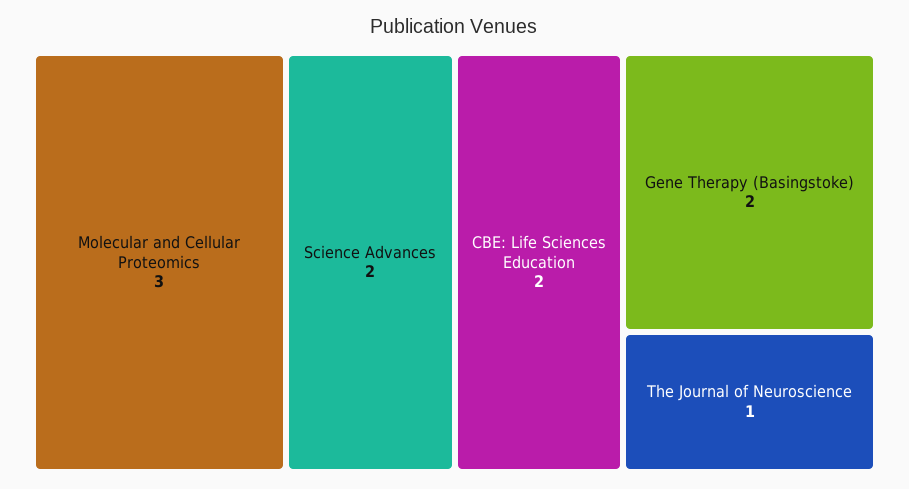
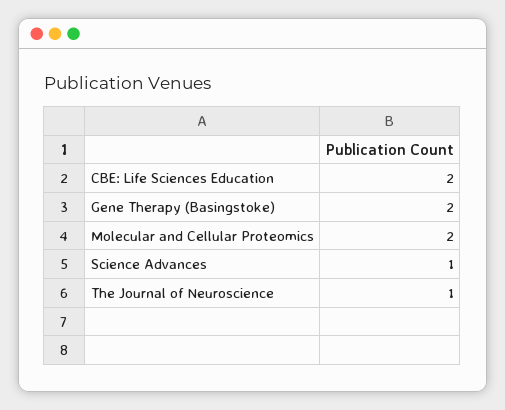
Molecular and Cellular Proteomics: 3 -> 2
Science Advances: 2 -> 1

